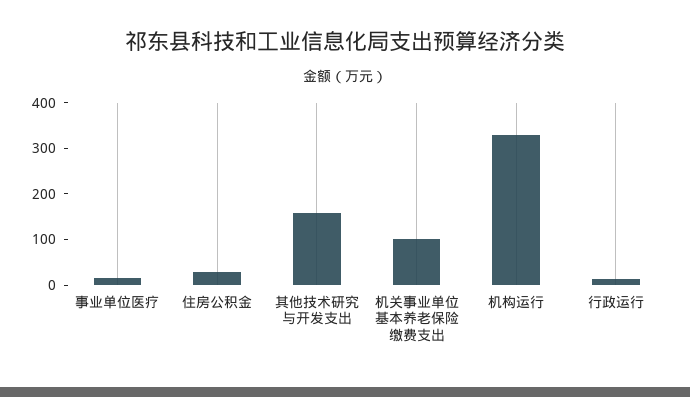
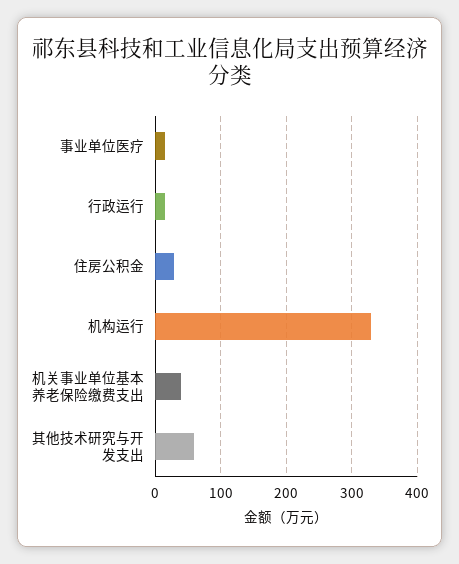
其他技术研究与开发支出: 160 -> 60
机关事业单位基本养老保险缴费支出: 100 -> 40

